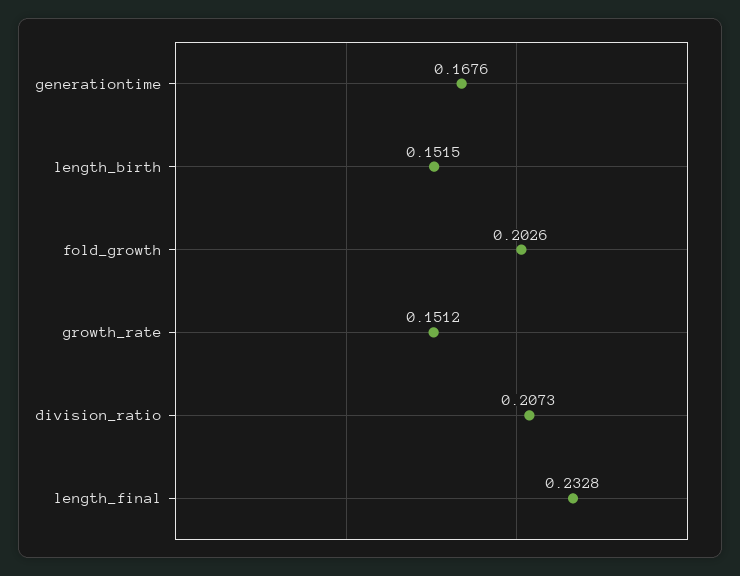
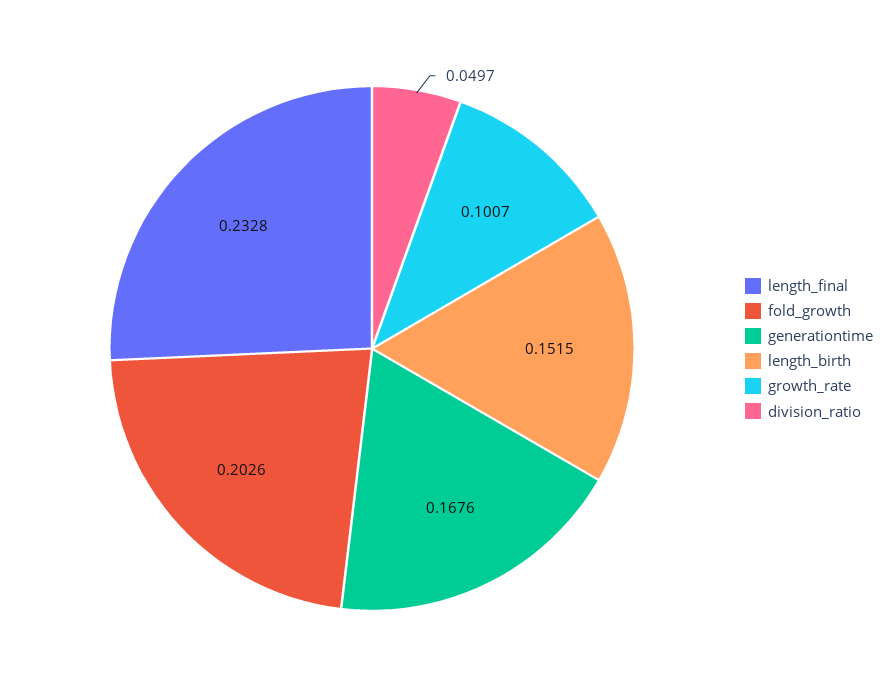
growth_rate: 0.1512 -> 0.1007
division_ratio: 0.2073 -> 0.0497

